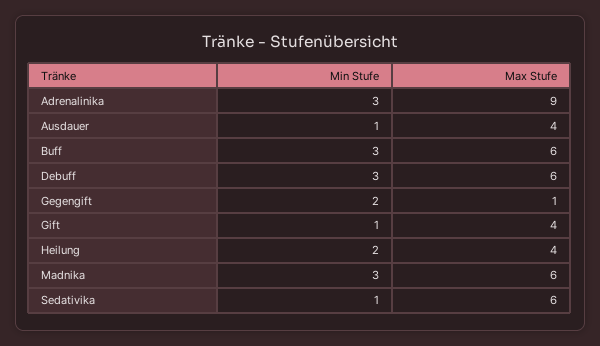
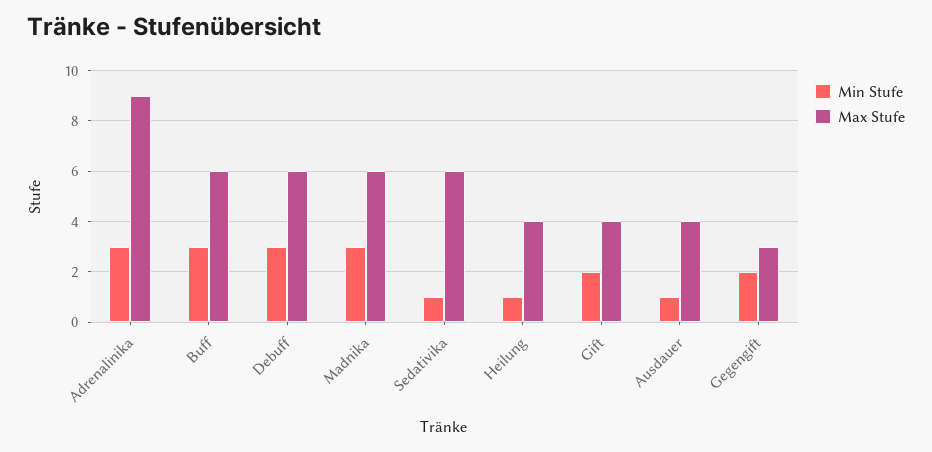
Max Stufe, Gegengift: 1 -> 3
Min Stufe, Gift: 1 -> 2
Min Stufe, Heilung: 2 -> 1

